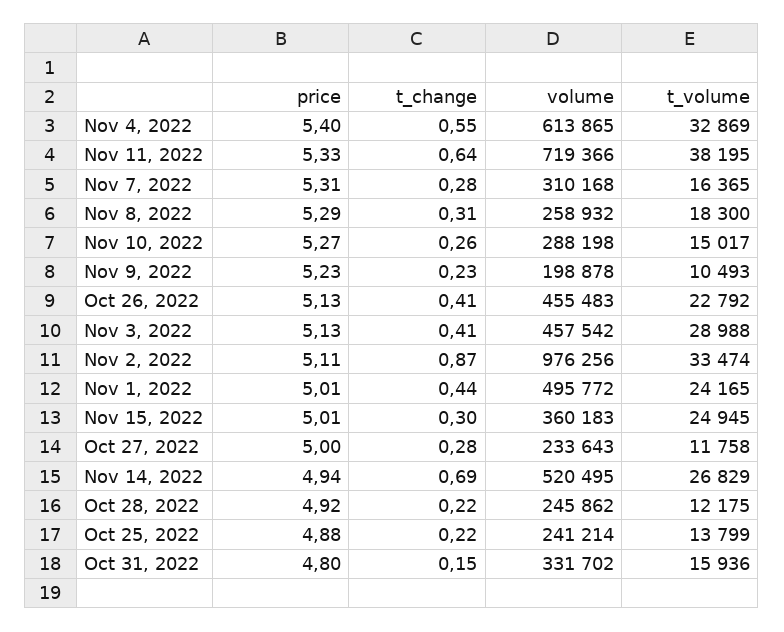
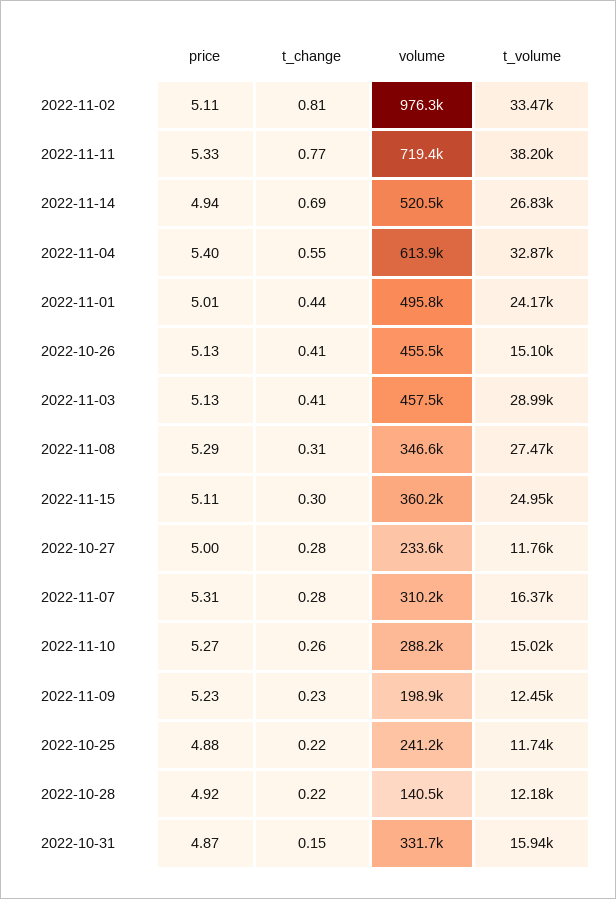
t_change, Nov 11, 2022: 0.64 -> 0.77
volume, Nov 8, 2022: 258932 -> 346600
t_volume, Nov 8, 2022: 18300 -> 27470
t_volume, Nov 9, 2022: 10493 -> 12450
t_volume, Oct 26, 2022: 22792 -> 15100
t_change, Nov 2, 2022: 0.87 -> 0.81
price, Nov 15, 2022: 5.01 -> 5.11
volume, Oct 28, 2022: 245862 -> 140500
t_volume, Oct 25, 2022: 13799 -> 11740
price, Oct 31, 2022: 4.8 -> 4.87

